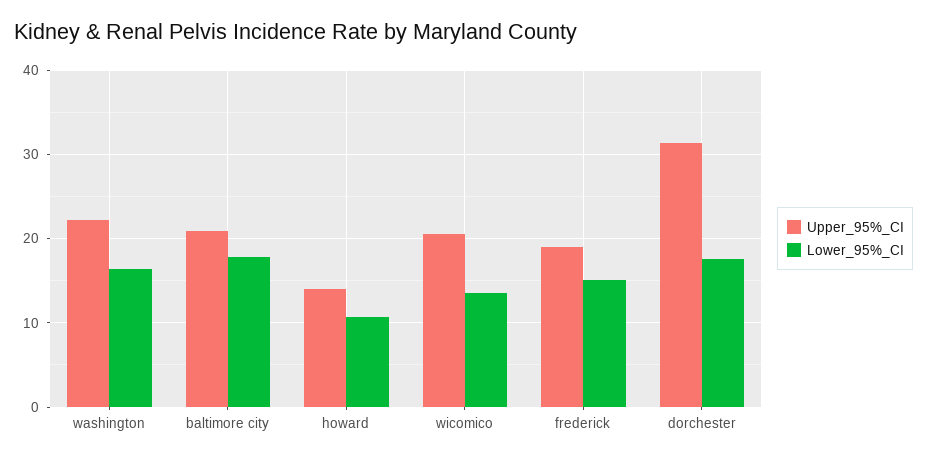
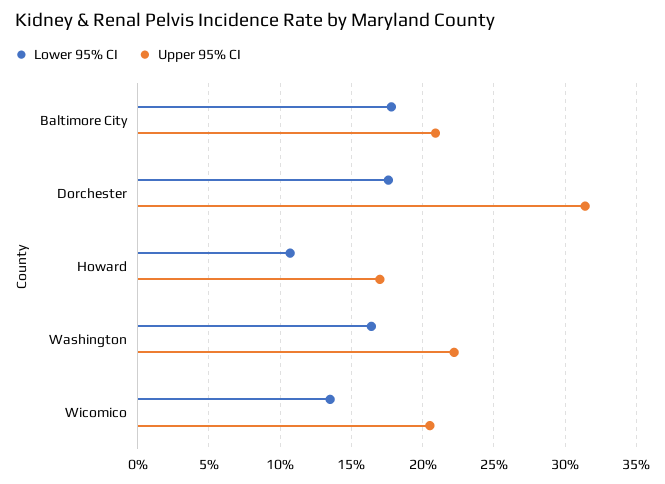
Upper_95%_CI, howard: 14 -> 17
Upper_95%_CI, frederick: 19 -> none
Lower_95%_CI, frederick: 15 -> none

